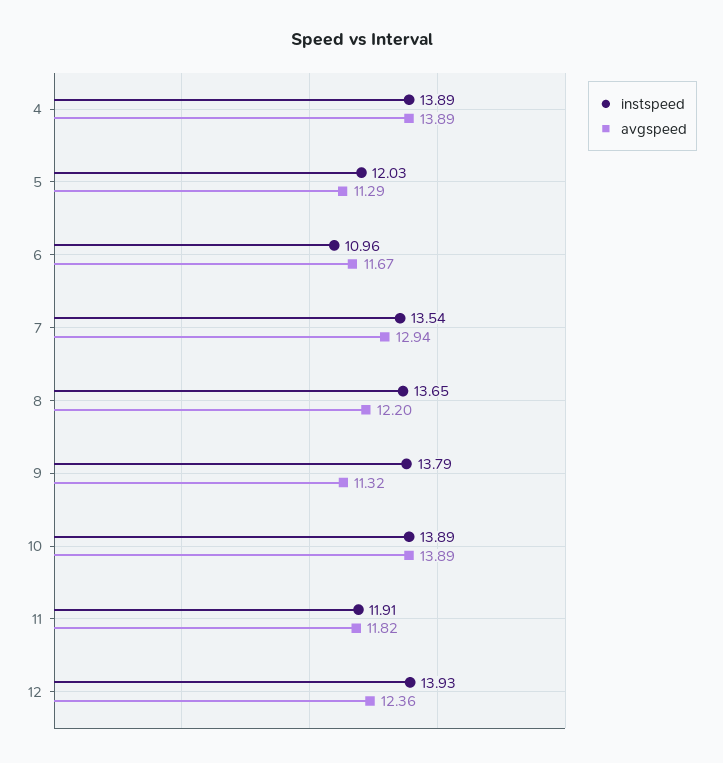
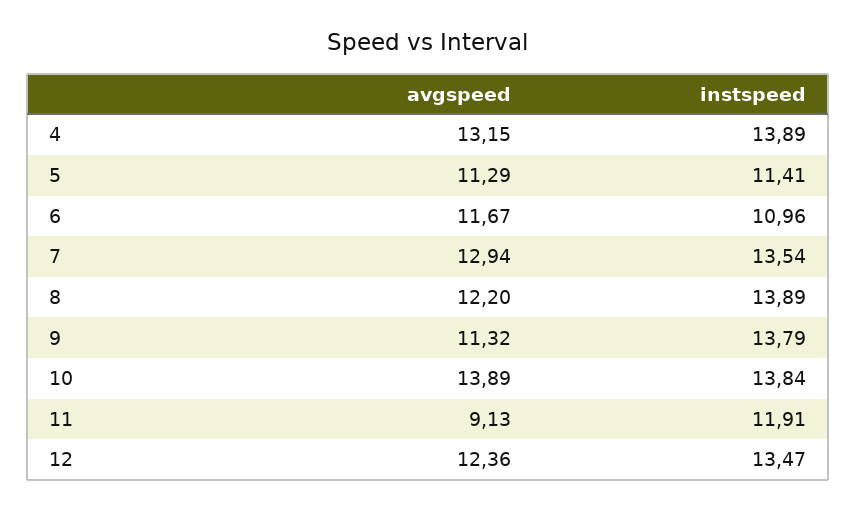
avgspeed, 4: 13.89 -> 13.15
instspeed, 5: 12.03 -> 11.41
instspeed, 8: 13.65 -> 13.89
instspeed, 10: 13.89 -> 13.84
avgspeed, 11: 11.82 -> 9.13
instspeed, 12: 13.93 -> 13.47

